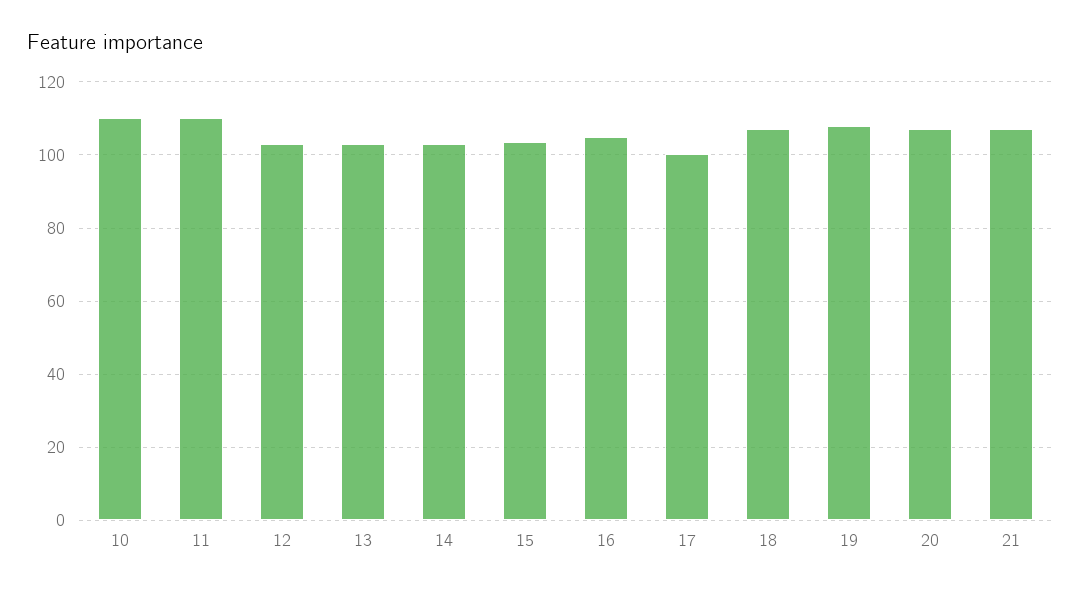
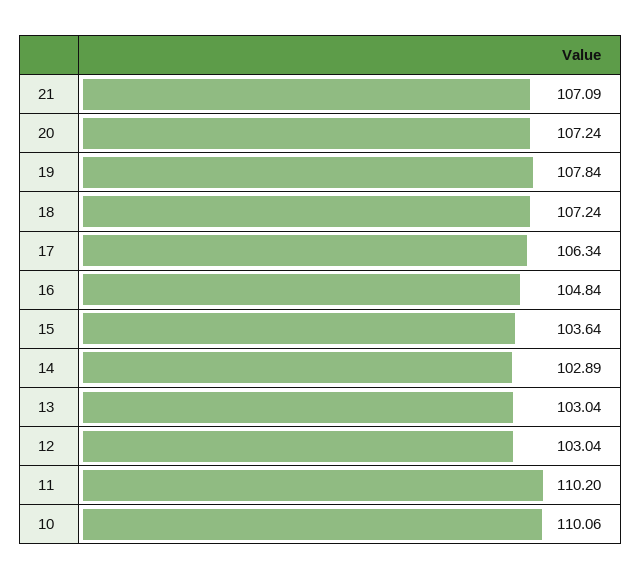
17: 100 -> 106.34

